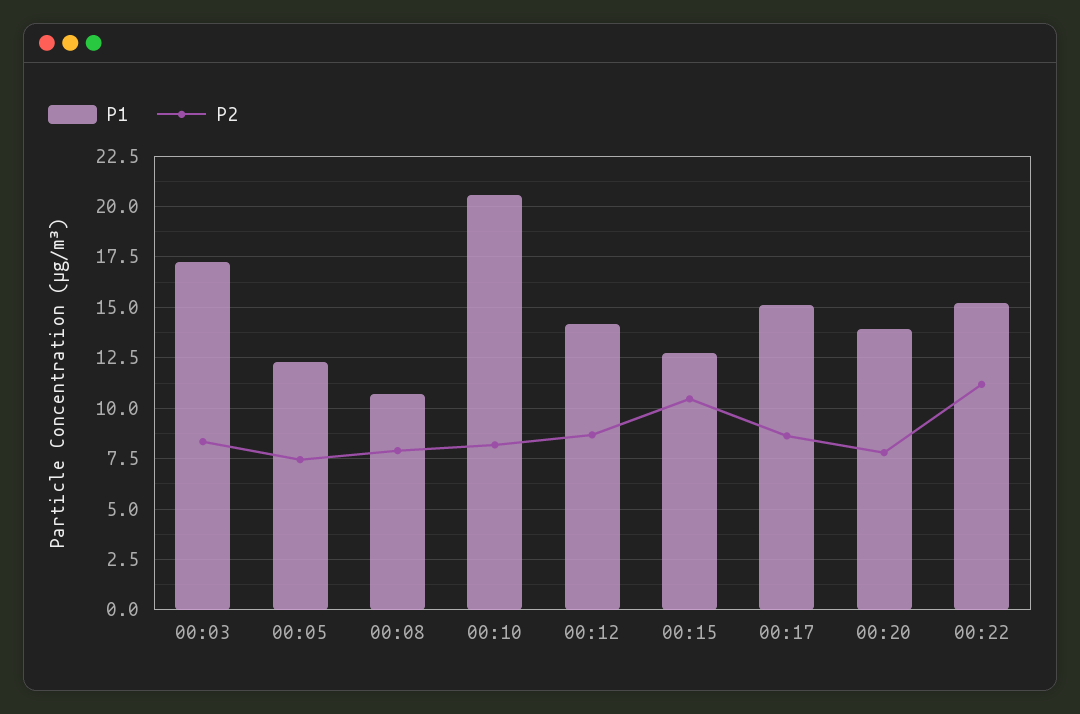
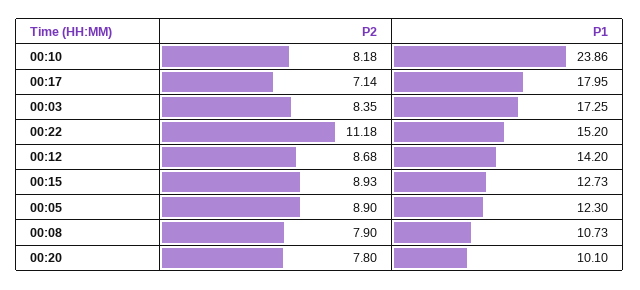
P2, 00:05: 7.5 -> 8.9
P1, 00:10: 20.5 -> 23.86
P2, 00:15: 10.5 -> 8.93
P1, 00:17: 15 -> 17.95
P2, 00:17: 8.5 -> 7.14
P1, 00:20: 14 -> 10.1

